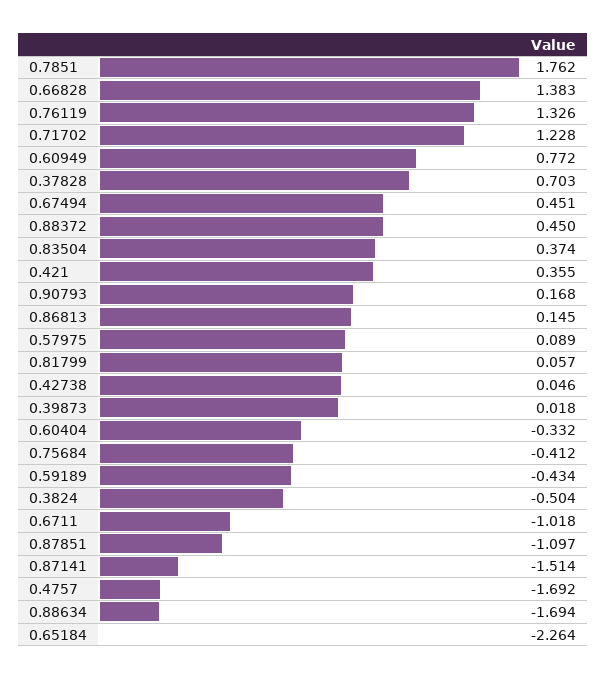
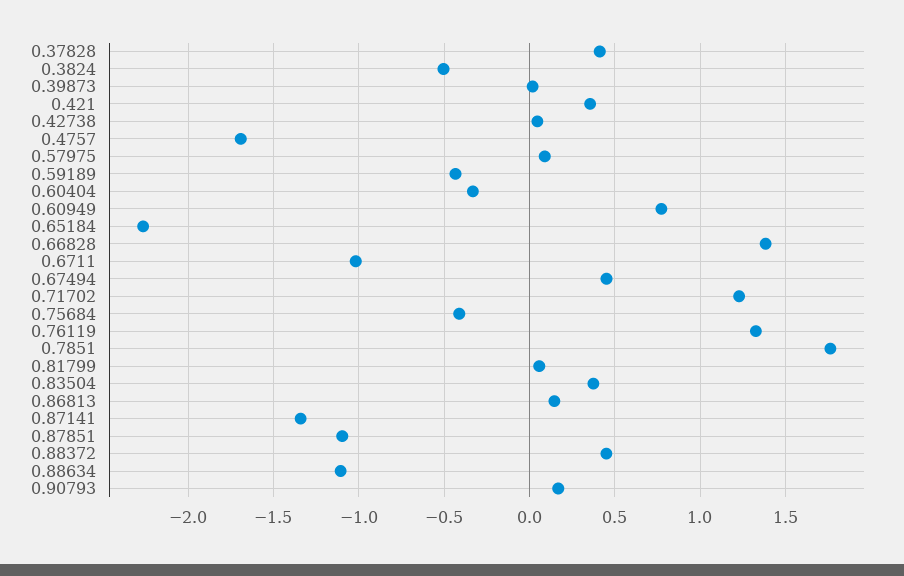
0.37828: 0.703 -> 0.4
0.87141: -1.514 -> -1.35
0.88634: -1.694 -> -1.1

